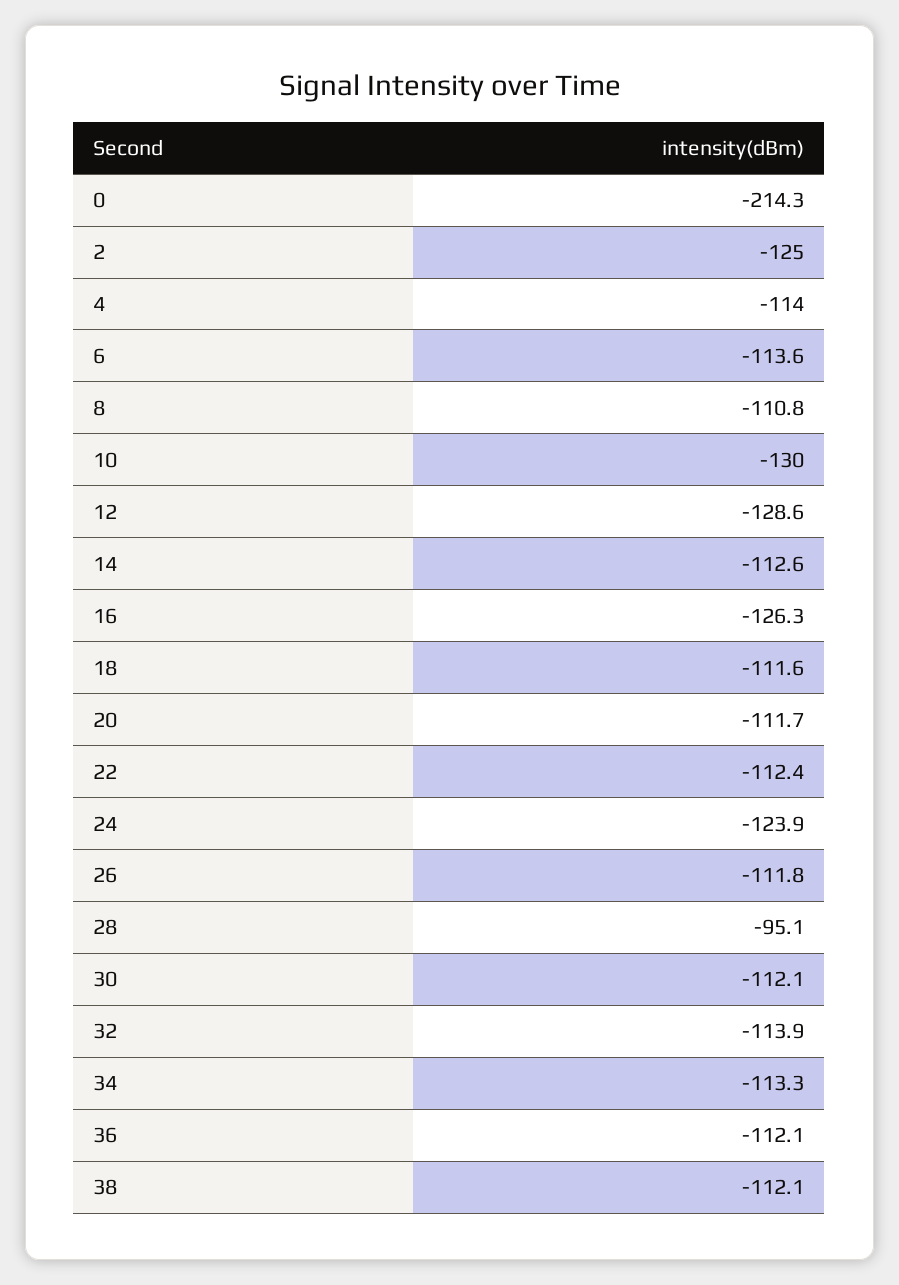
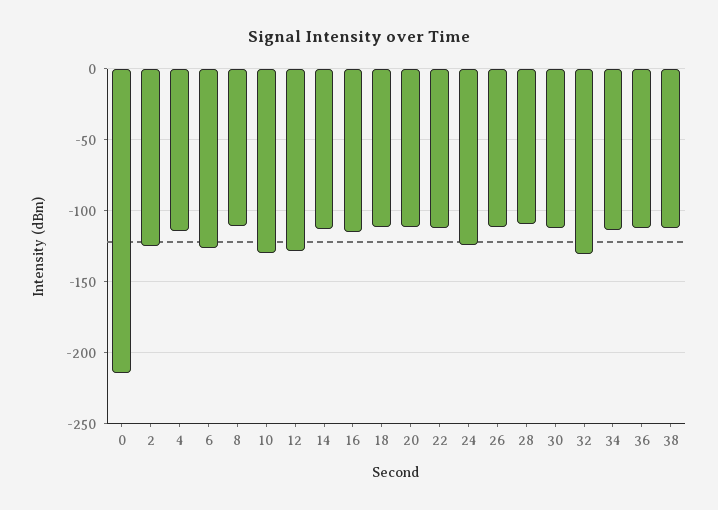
6: -113.6 -> -125
16: -126.3 -> -115
28: -95.1 -> -110
32: -113.9 -> -130

